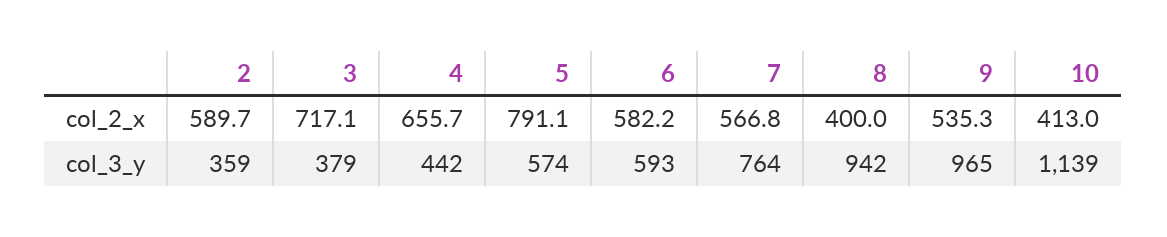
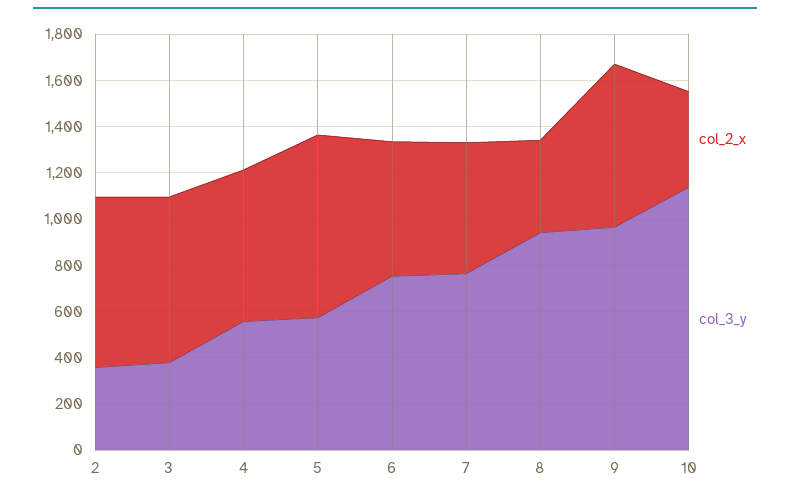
col_2_x, 2: 589.7 -> 750
col_2_x, 9: 535.3 -> 700
col_3_y, 4: 442 -> 550
col_3_y, 6: 593 -> 750

